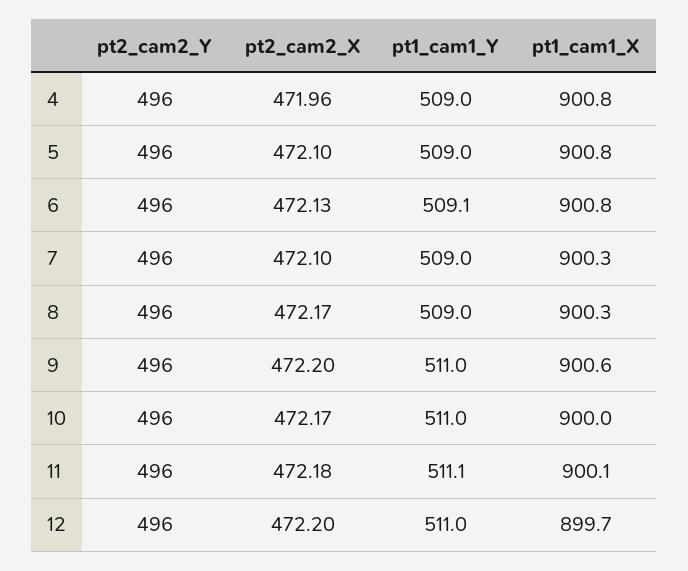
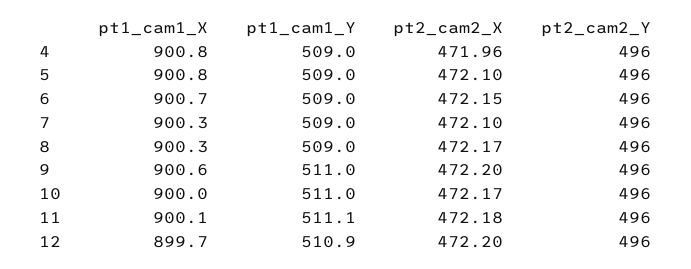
pt2_cam2_X, 6: 472.13 -> 472.15
pt1_cam1_Y, 6: 509.1 -> 509
pt1_cam1_X, 6: 900.8 -> 900.7
pt1_cam1_Y, 12: 511 -> 510.9

